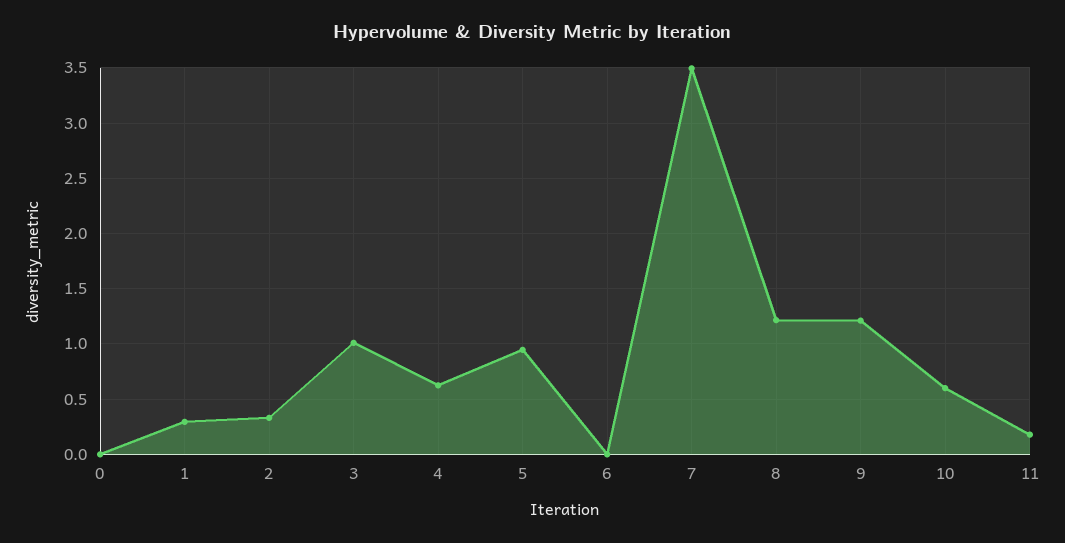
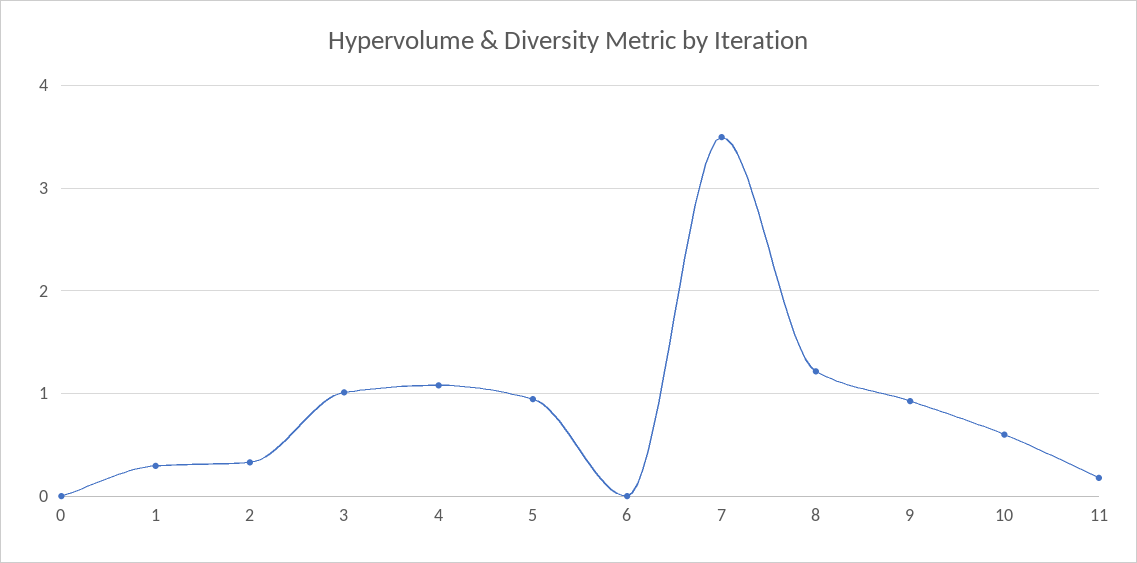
4: 0.6 -> 1.1
9: 1.2 -> 0.9

